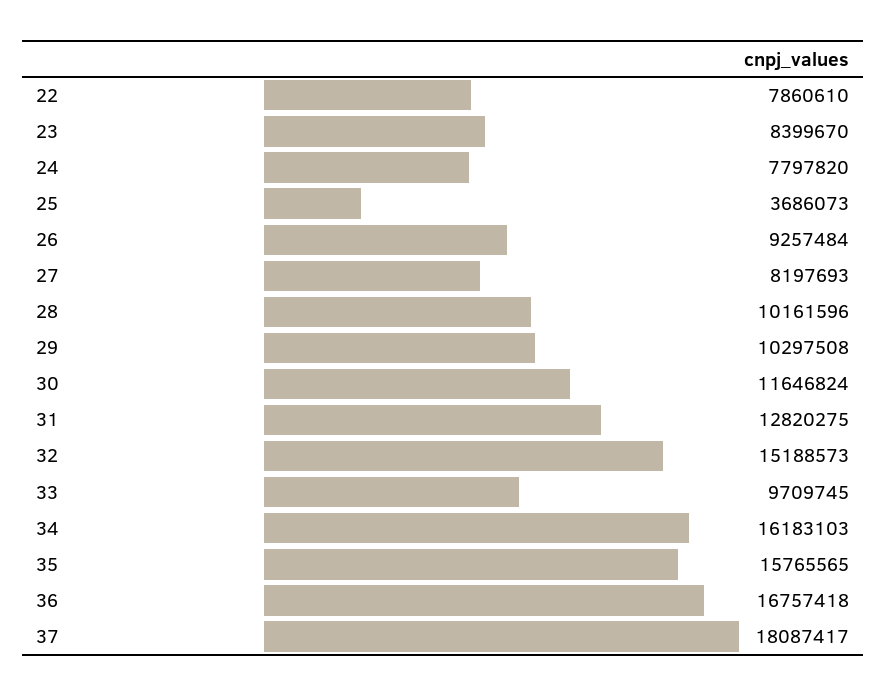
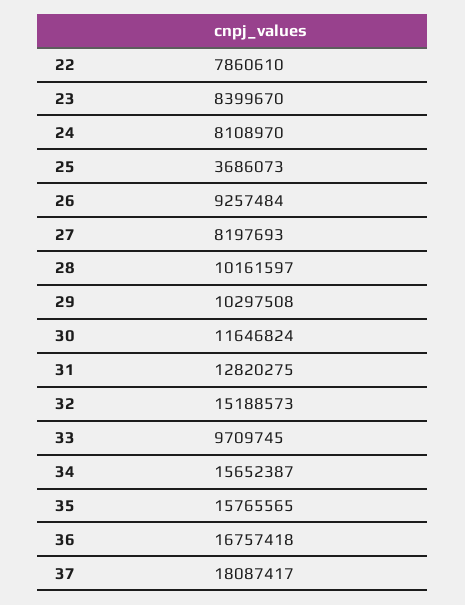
24: 7797820 -> 8108970
28: 10161596 -> 10161597
34: 16183103 -> 15652387

